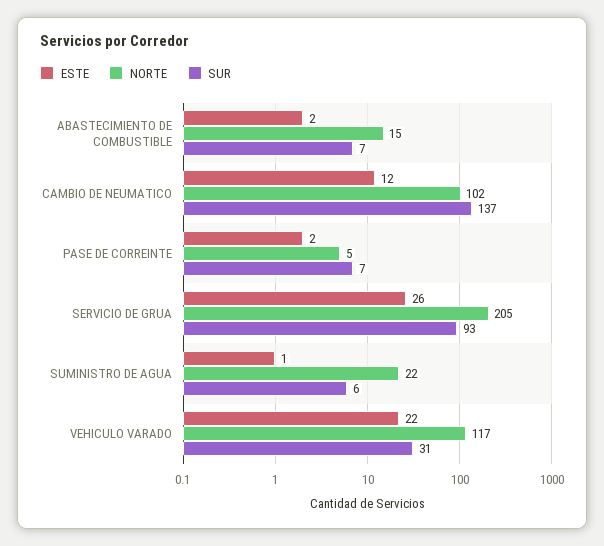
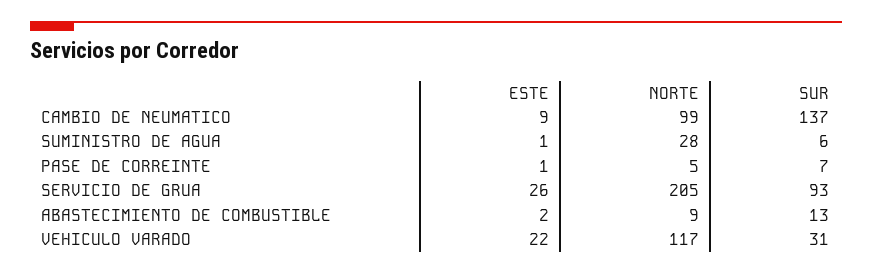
NORTE, ABASTECIMIENTO DE COMBUSTIBLE: 15 -> 9
SUR, ABASTECIMIENTO DE COMBUSTIBLE: 7 -> 13
ESTE, CAMBIO DE NEUMATICO: 12 -> 9
NORTE, CAMBIO DE NEUMATICO: 102 -> 99
ESTE, PASE DE CORREINTE: 2 -> 1
NORTE, SUMINISTRO DE AGUA: 22 -> 28

